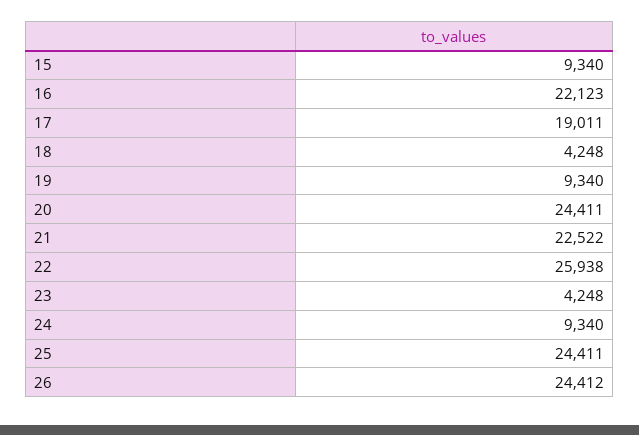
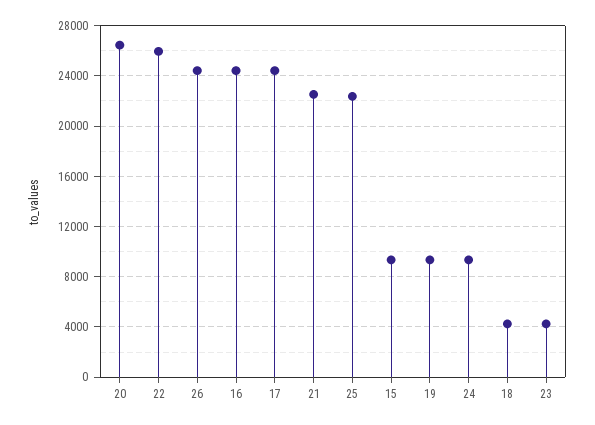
16: 22123 -> 24500
17: 19011 -> 24500
20: 24411 -> 26500
25: 24411 -> 22500

